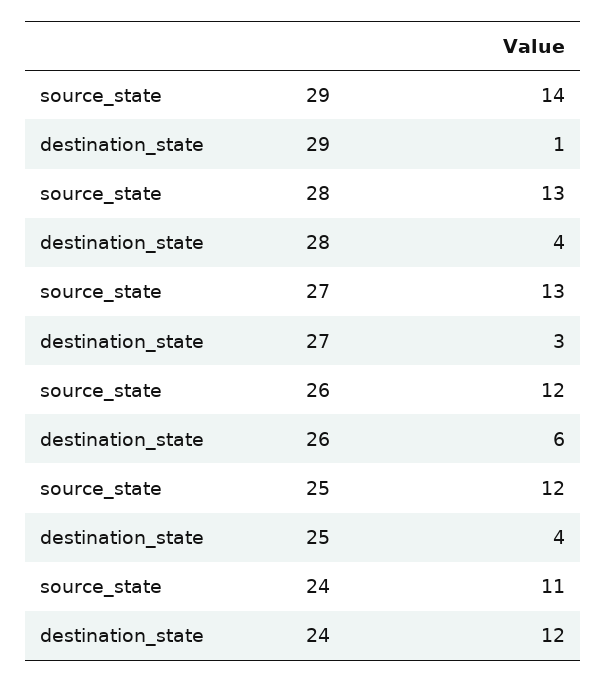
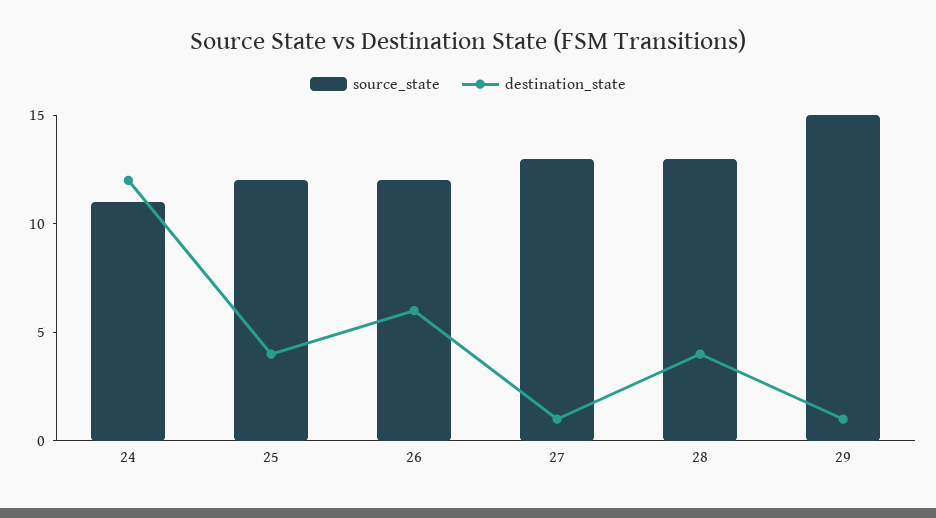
source_state, 29: 14 -> 15
destination_state, 27: 3 -> 1

